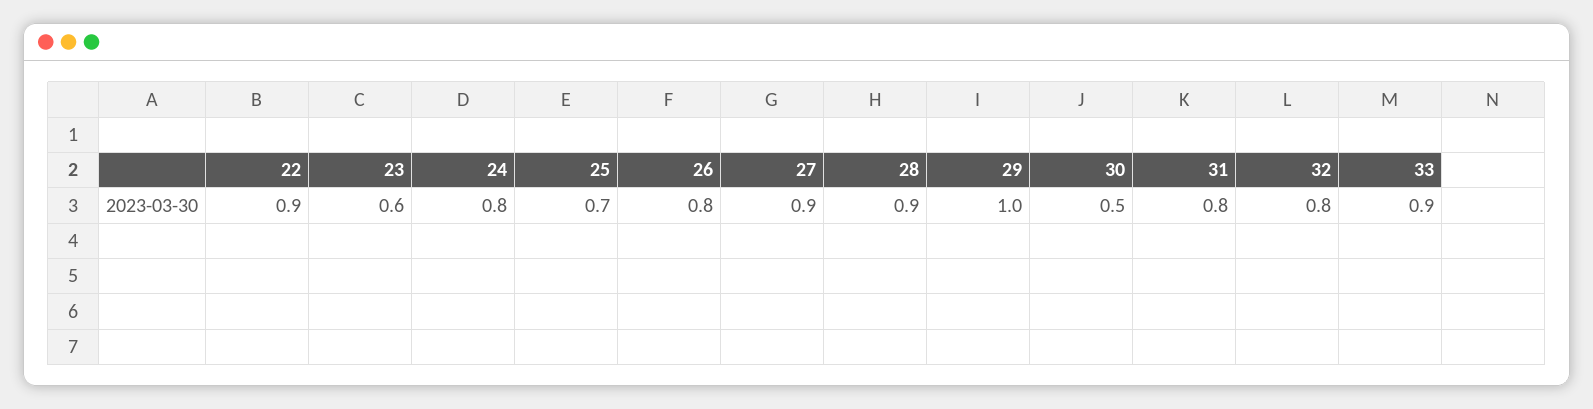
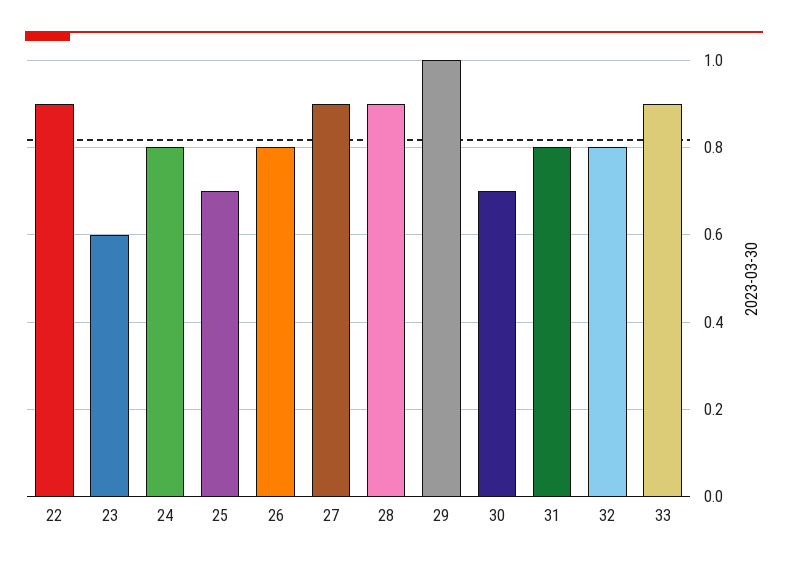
30: 0.5 -> 0.7

